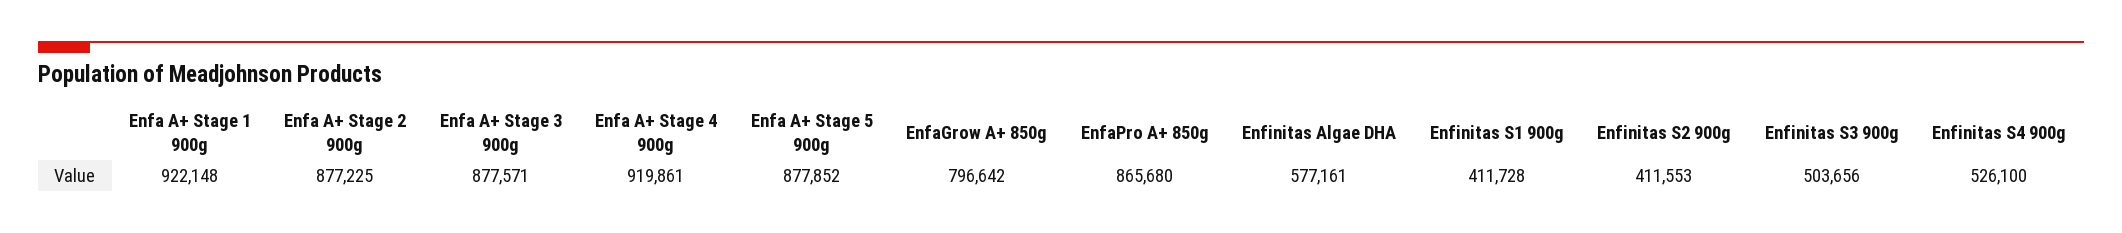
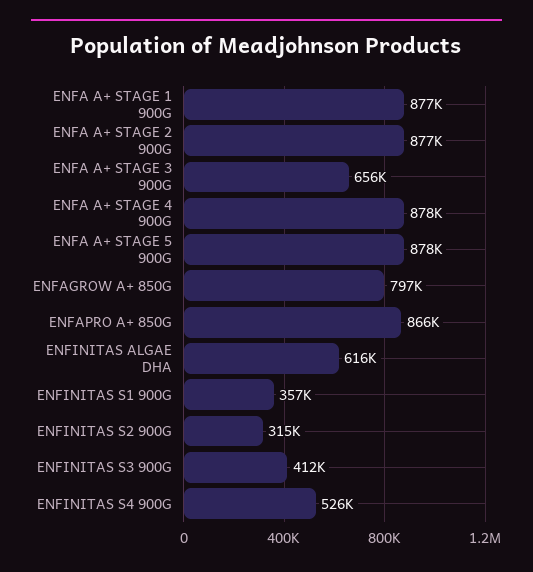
Enfa A+ Stage 1 900g: 922148 -> 877000
Enfa A+ Stage 3 900g: 877571 -> 656000
Enfa A+ Stage 4 900g: 919861 -> 878000
Enfinitas Algae DHA: 577161 -> 616000
Enfinitas S1 900g: 411728 -> 357000
Enfinitas S2 900g: 411553 -> 315000
Enfinitas S3 900g: 503656 -> 412000

